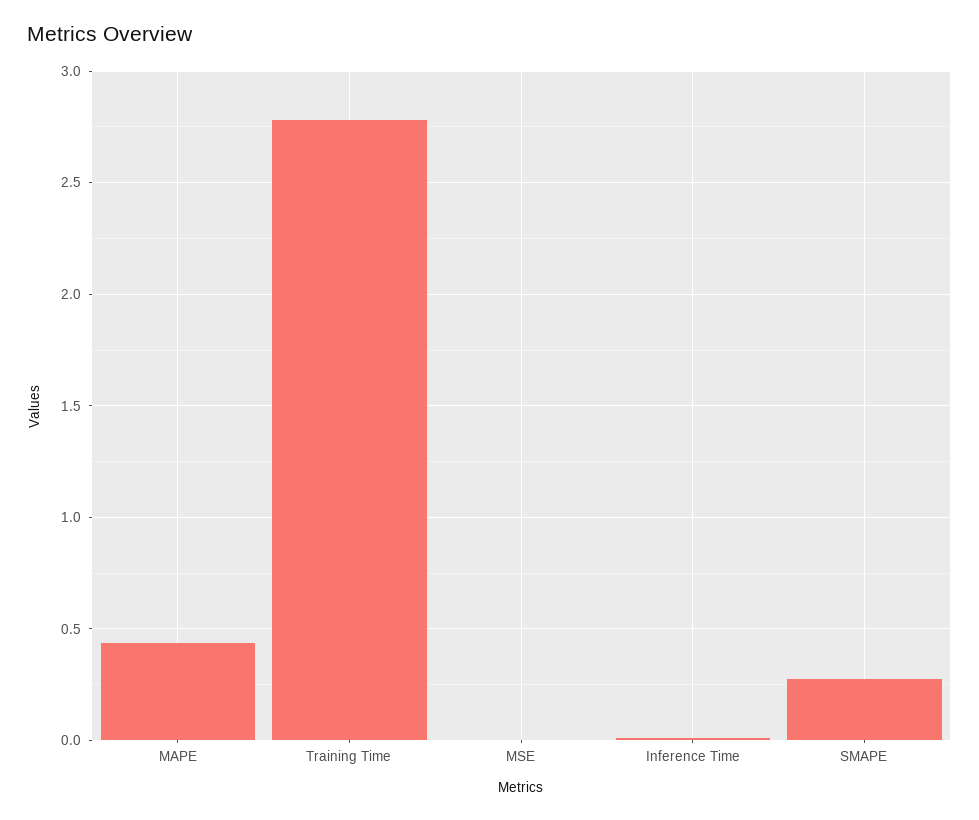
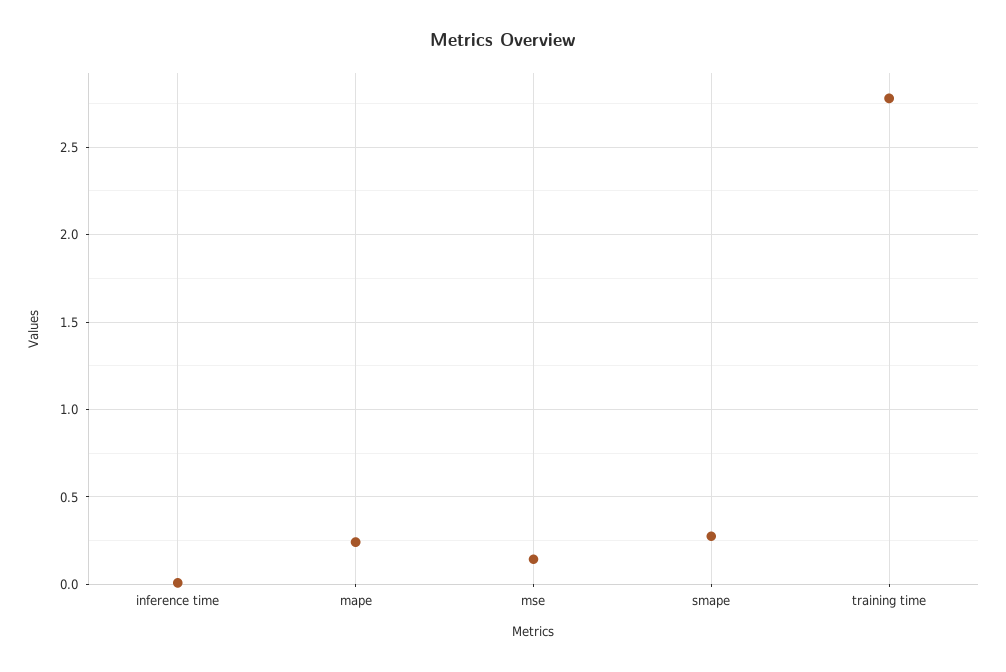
MAPE: 0.45 -> 0.25
MSE: 0 -> 0.15

